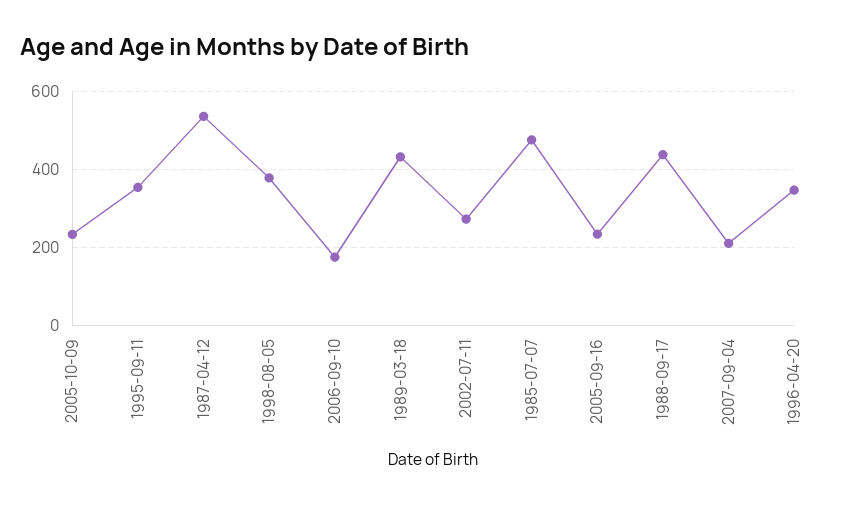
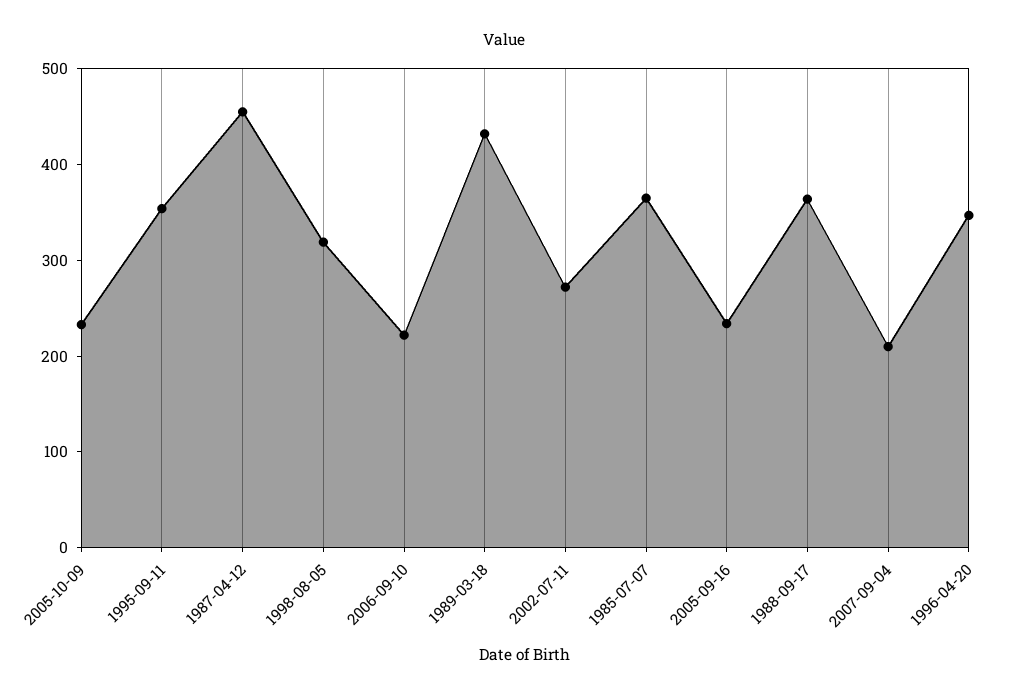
1987-04-12: 540 -> 460
1998-08-05: 380 -> 320
2006-09-10: 180 -> 220
1985-07-07: 480 -> 360
1988-09-17: 440 -> 360

